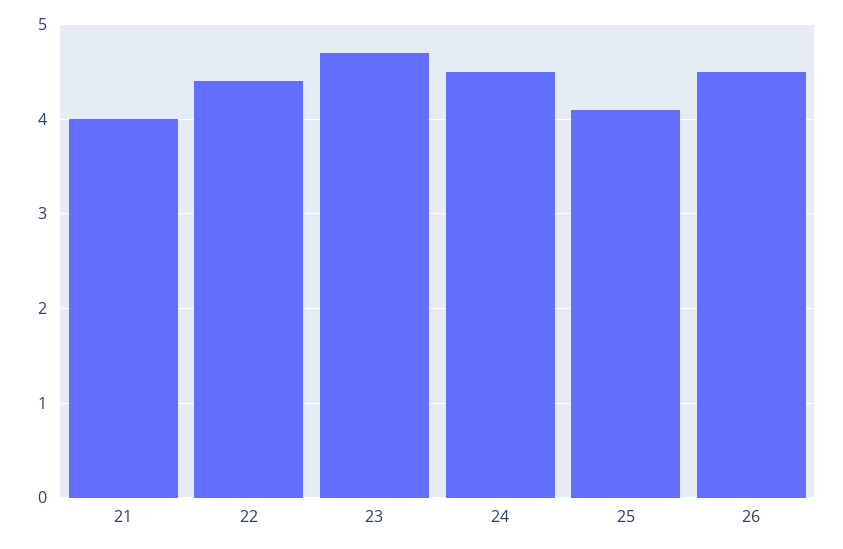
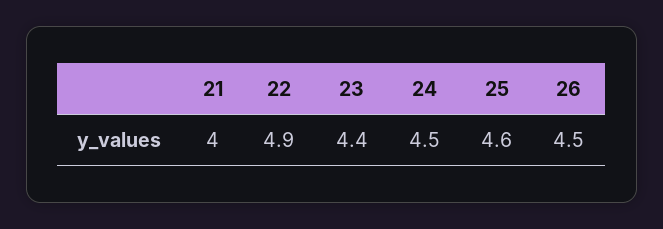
22: 4.4 -> 4.9
23: 4.7 -> 4.4
25: 4.1 -> 4.6

